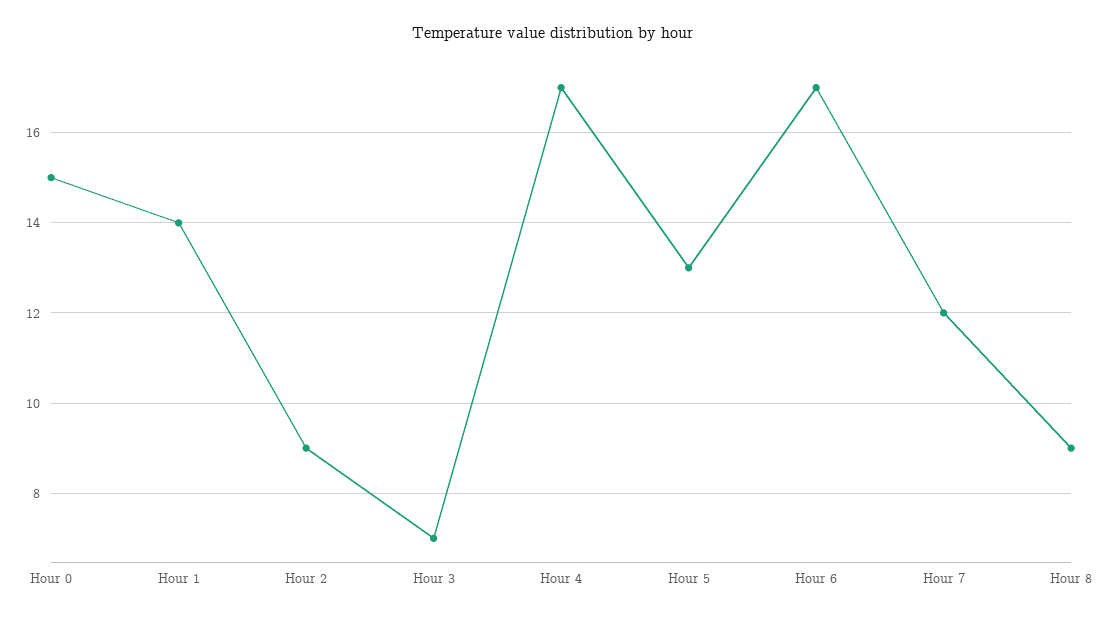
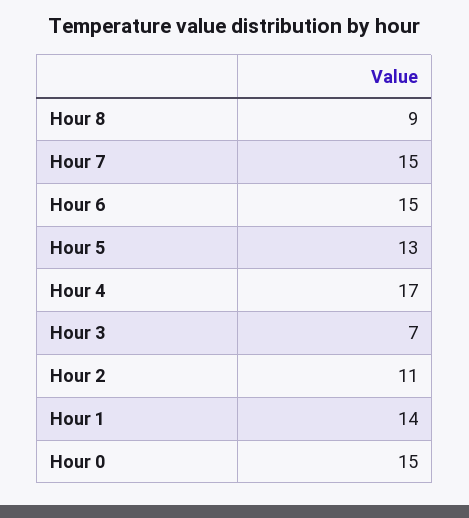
Hour 2: 9 -> 11
Hour 6: 17 -> 15
Hour 7: 12 -> 15

